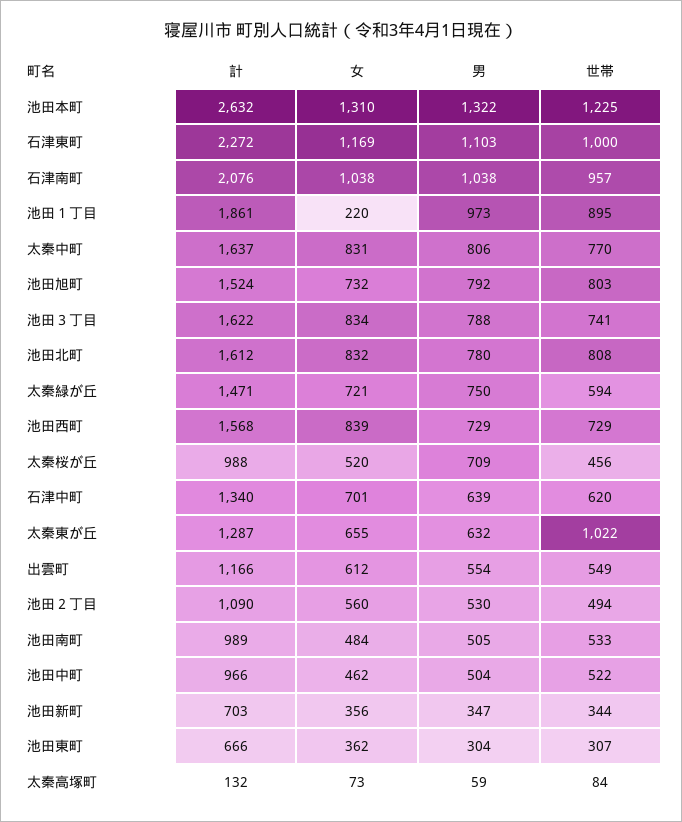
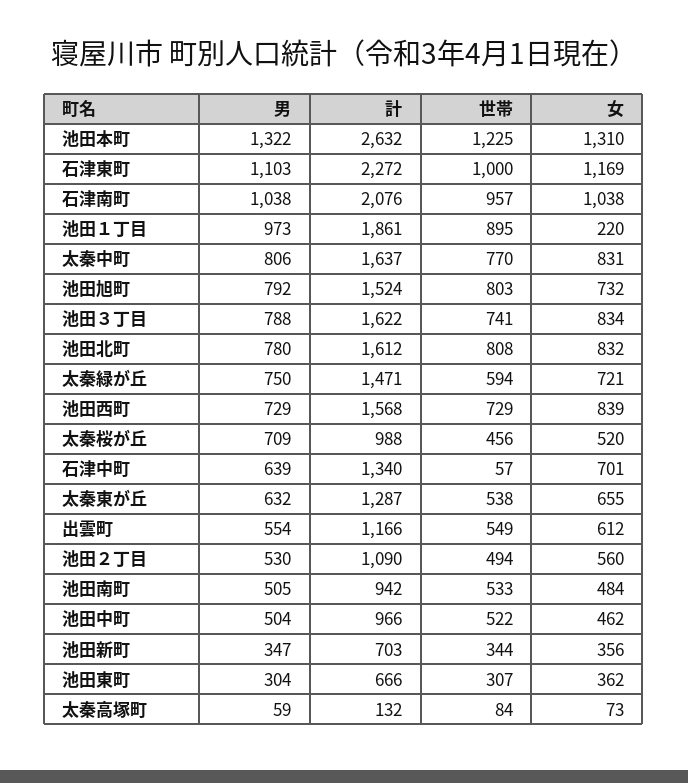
世帯, 石津中町: 620 -> 57
世帯, 太秦東が丘: 1022 -> 538
計, 池田南町: 989 -> 942

